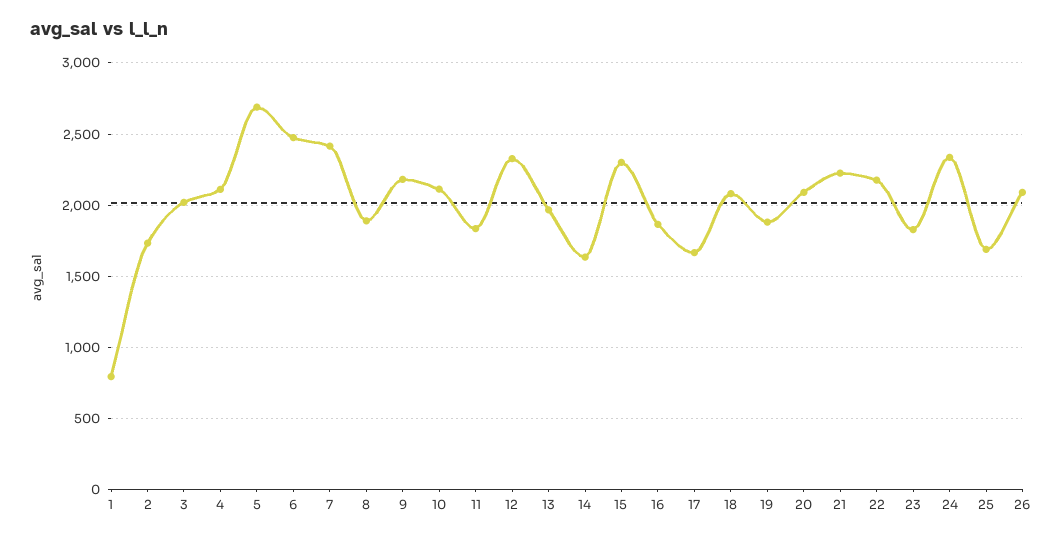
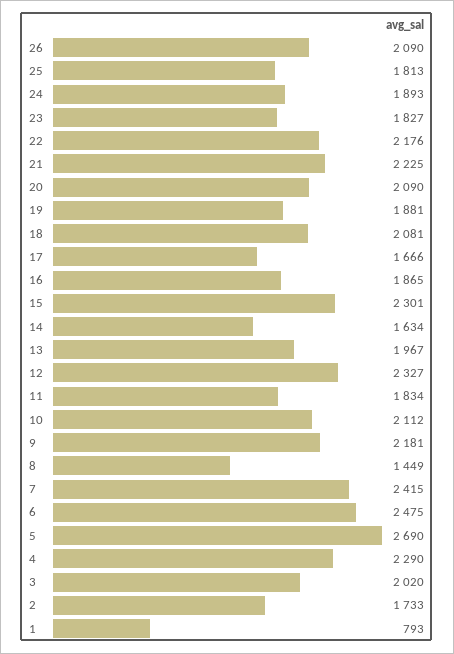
4: 2100 -> 2290
8: 1900 -> 1449
24: 2350 -> 1893
25: 1700 -> 1813

